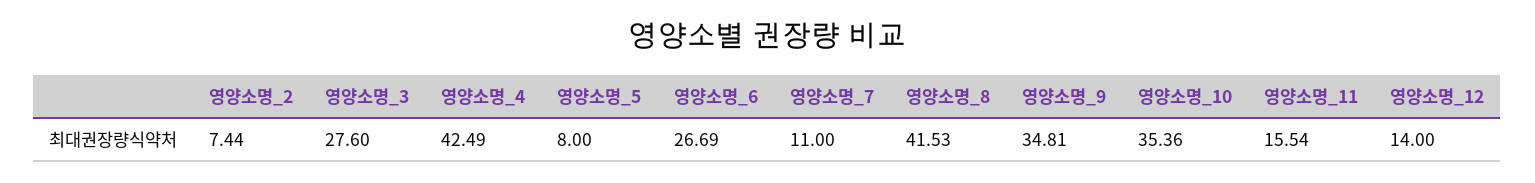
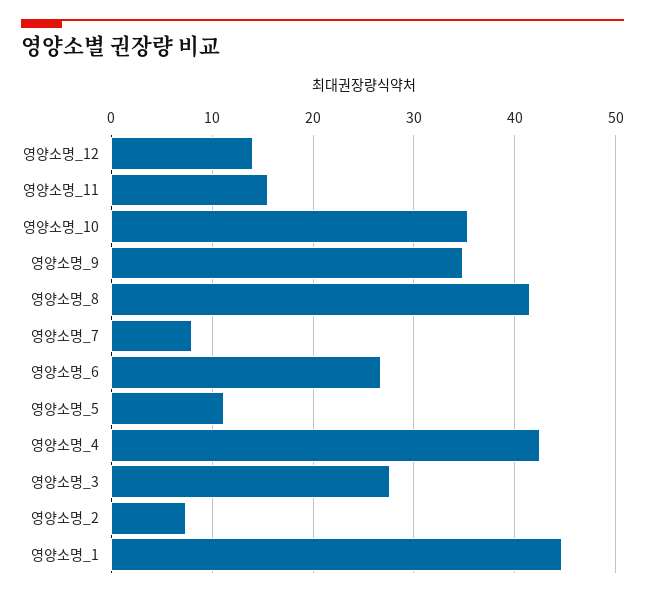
영양소명_5: 8 -> 11
영양소명_7: 11 -> 8
영양소명_1: none -> 45

